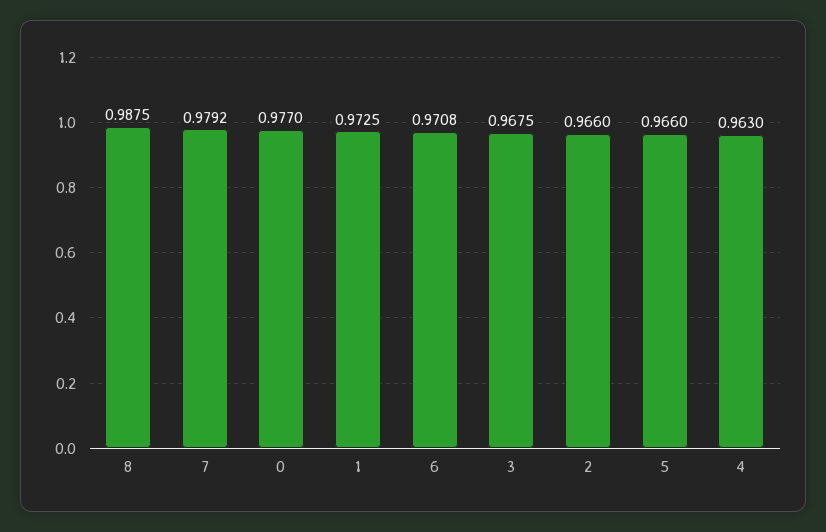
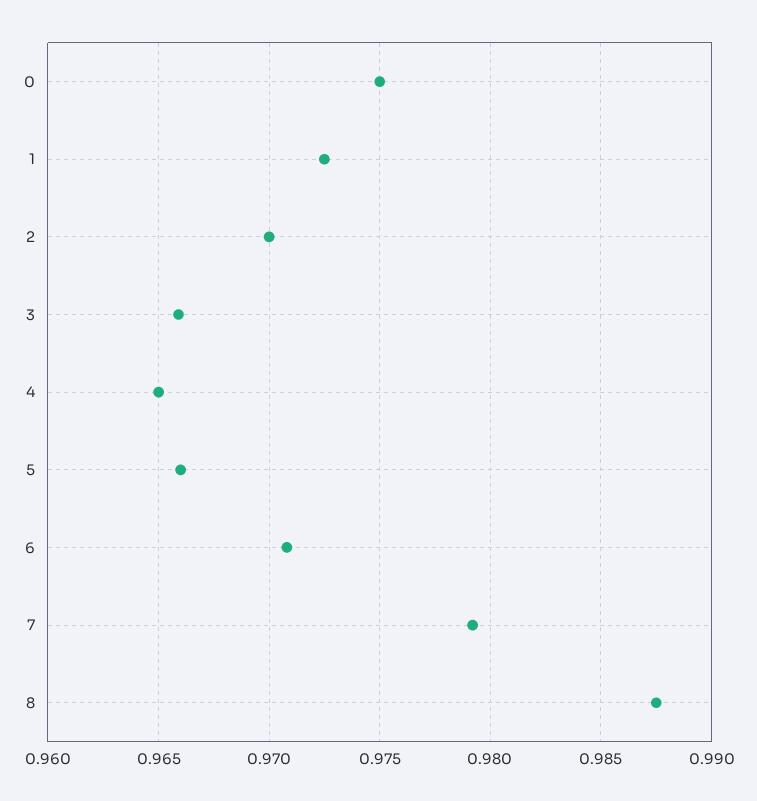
0: 0.977 -> 0.975
3: 0.9675 -> 0.966
2: 0.966 -> 0.97
4: 0.963 -> 0.965

